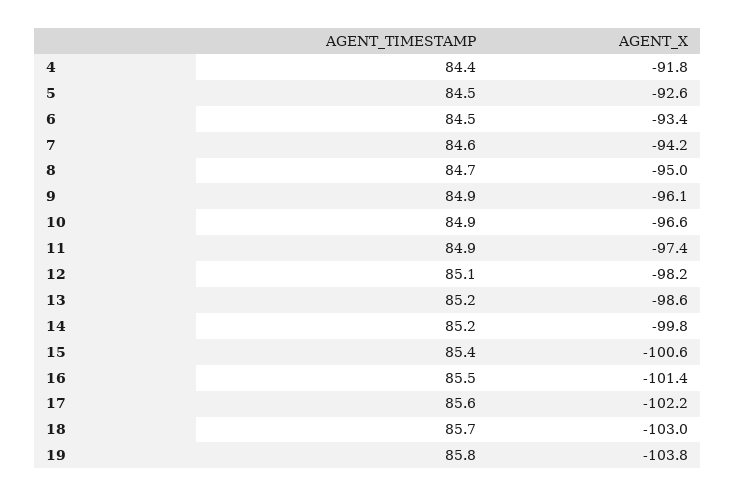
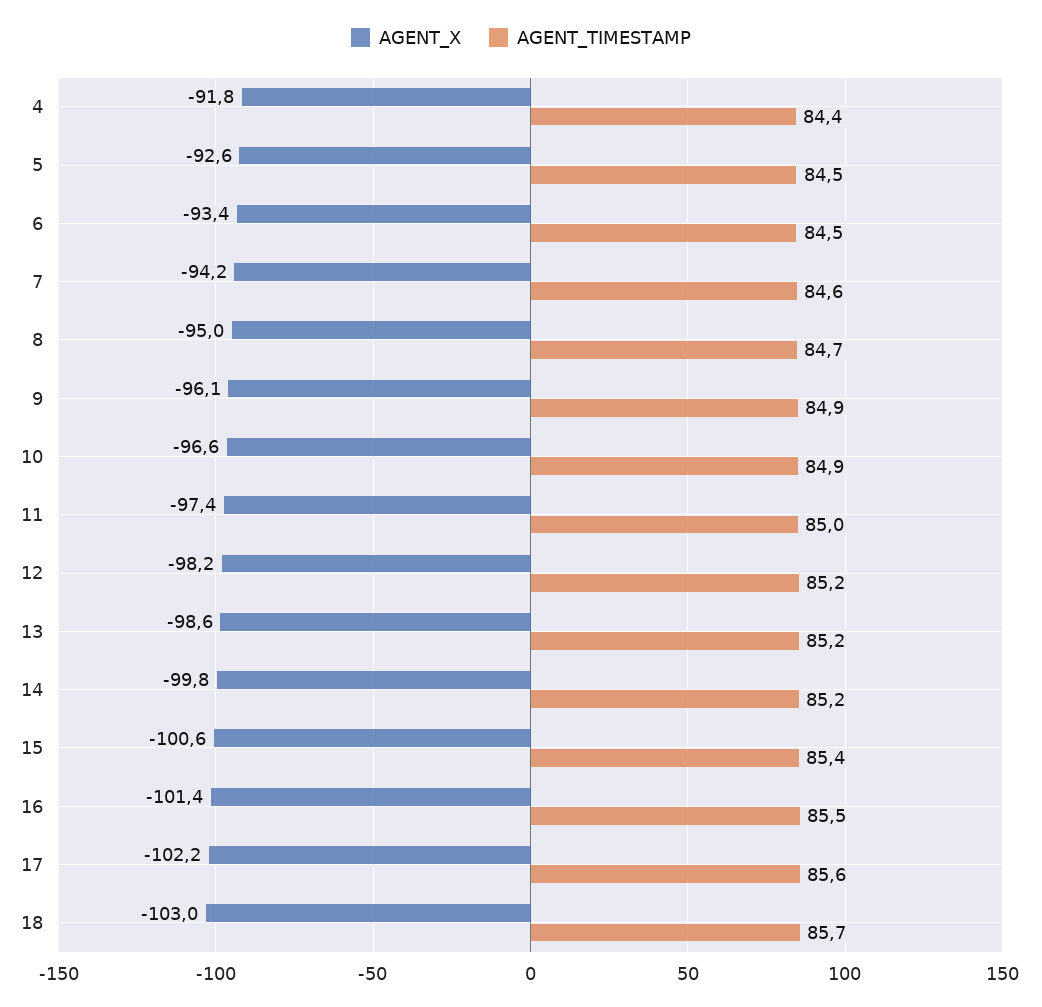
AGENT_TIMESTAMP, 11: 84.9 -> 85
AGENT_TIMESTAMP, 12: 85.1 -> 85.2
AGENT_TIMESTAMP, 19: 85.8 -> none
AGENT_X, 19: -103.8 -> none

